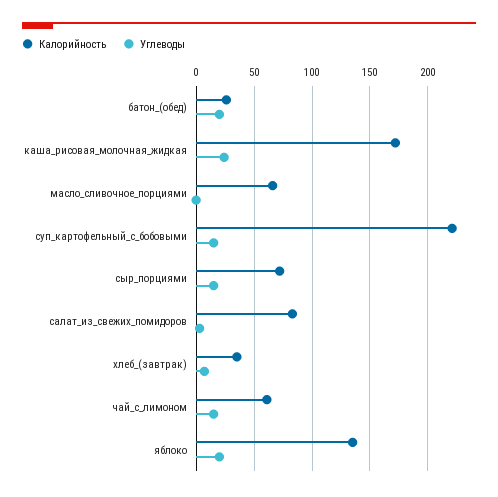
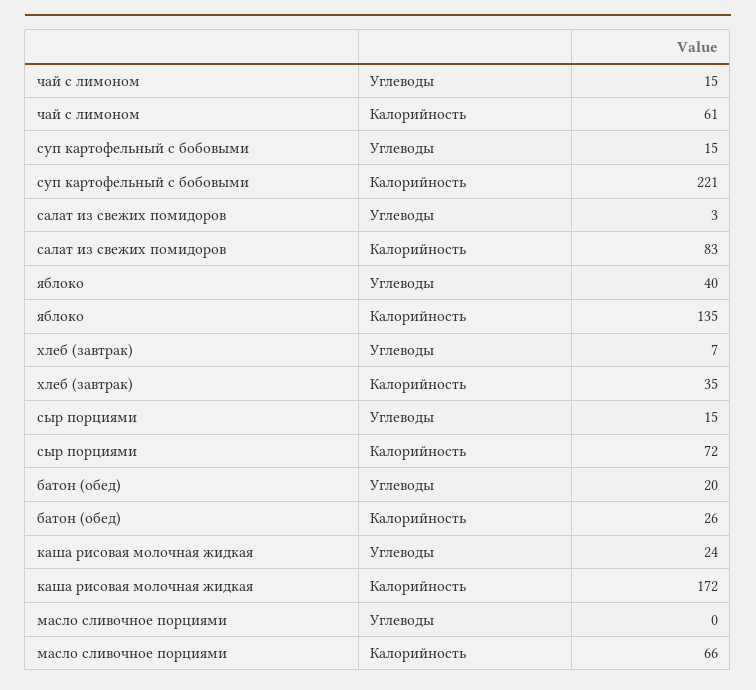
Углеводы, яблоко: 20 -> 40

